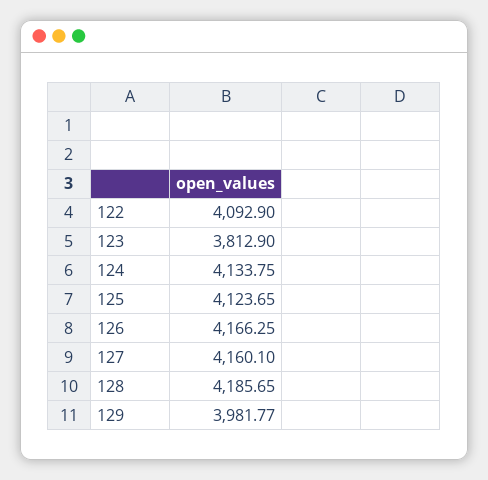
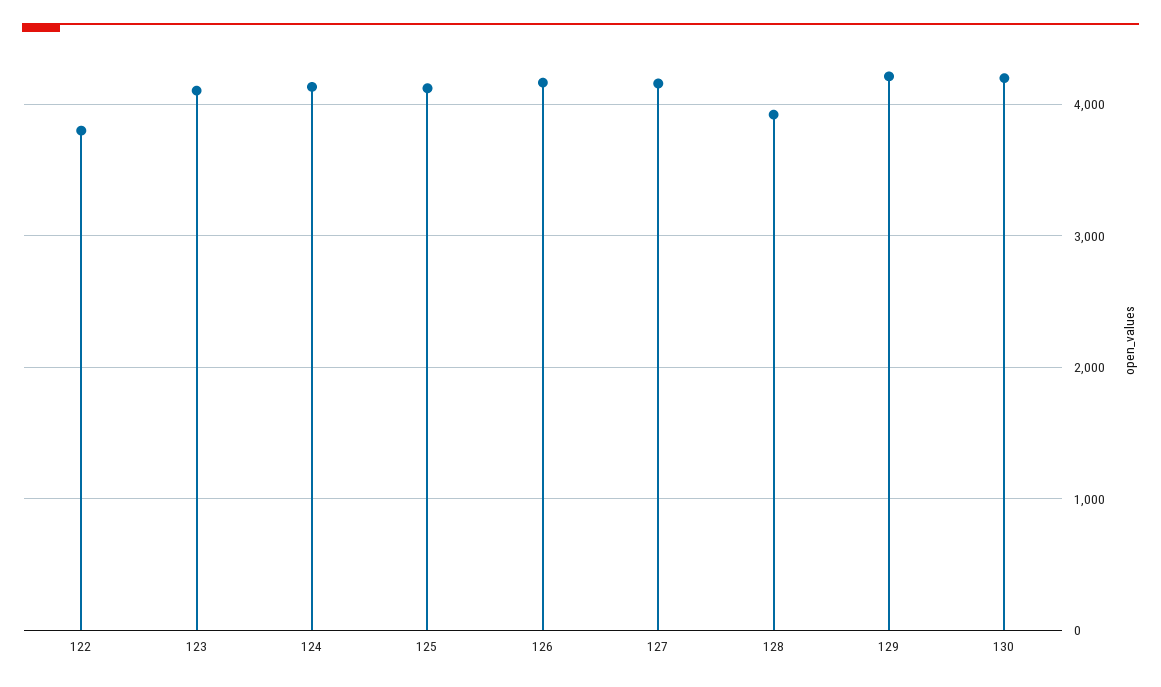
122: 4092.9 -> 3800
123: 3812.9 -> 4100
128: 4185.65 -> 3900
129: 3981.77 -> 4200
130: none -> 4200

